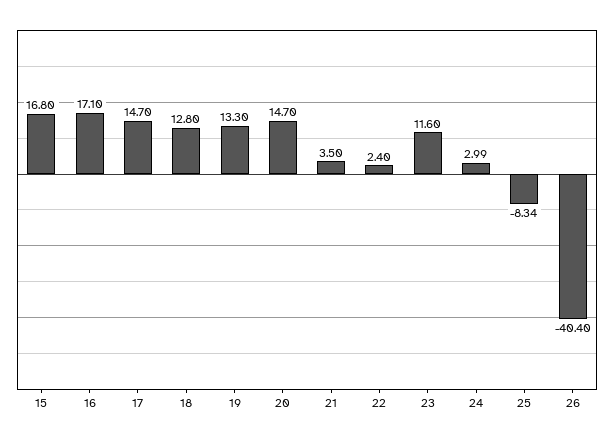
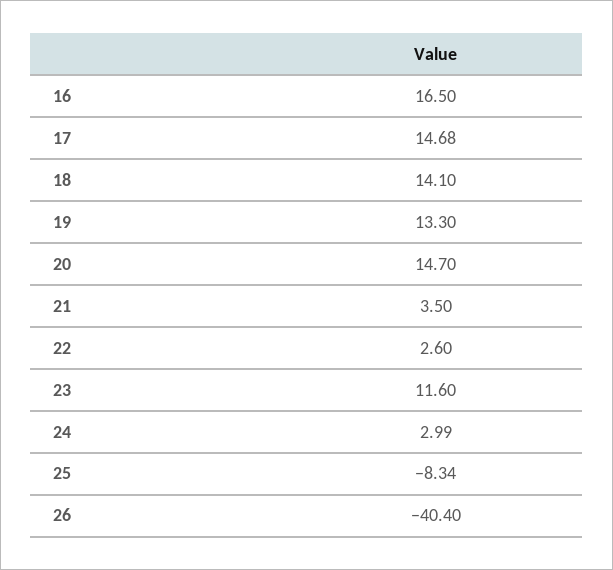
15: 16.8 -> none
16: 17.1 -> 16.5
17: 14.7 -> 14.68
18: 12.8 -> 14.1
22: 2.4 -> 2.6

